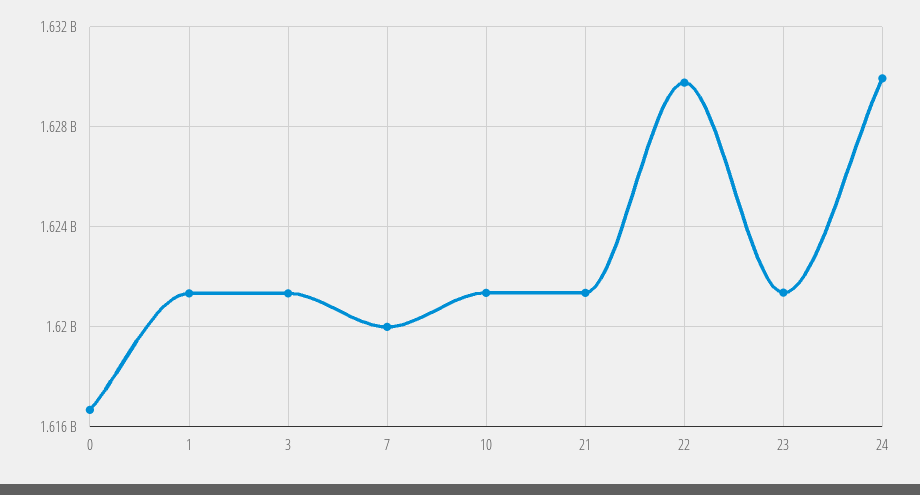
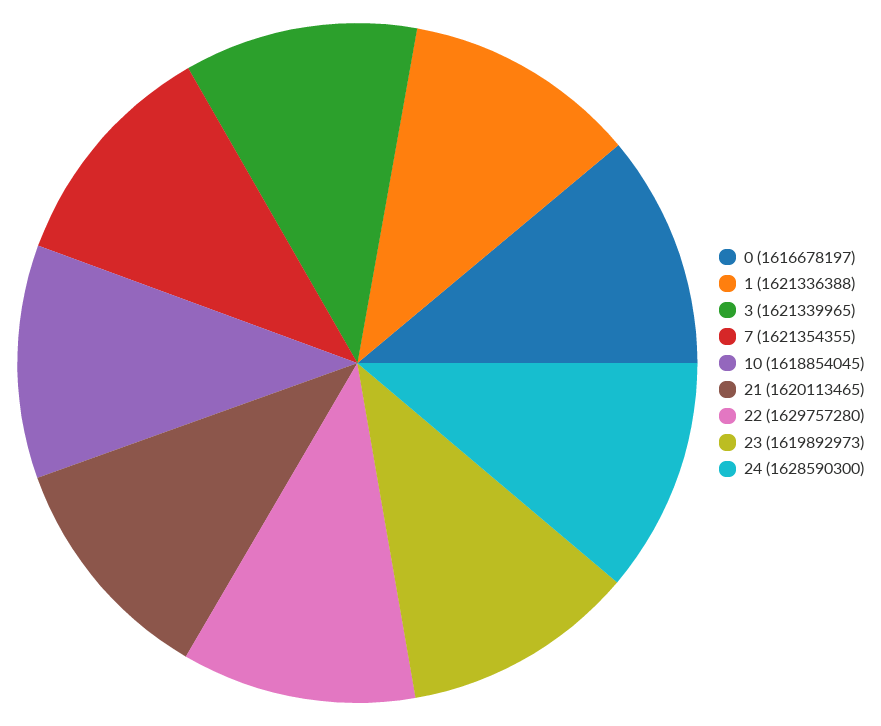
7: 1620000000 -> 1621354355
10: 1621500000 -> 1618854045
21: 1621500000 -> 1620113465
23: 1621500000 -> 1619892973
24: 1630000000 -> 1628590300

